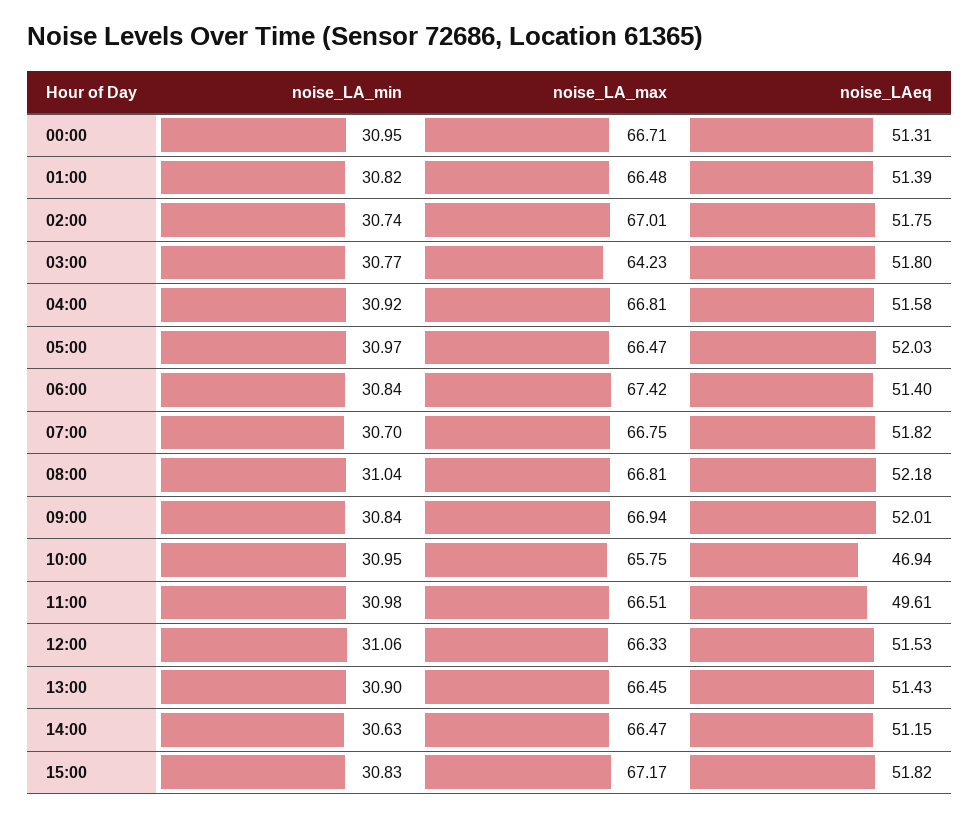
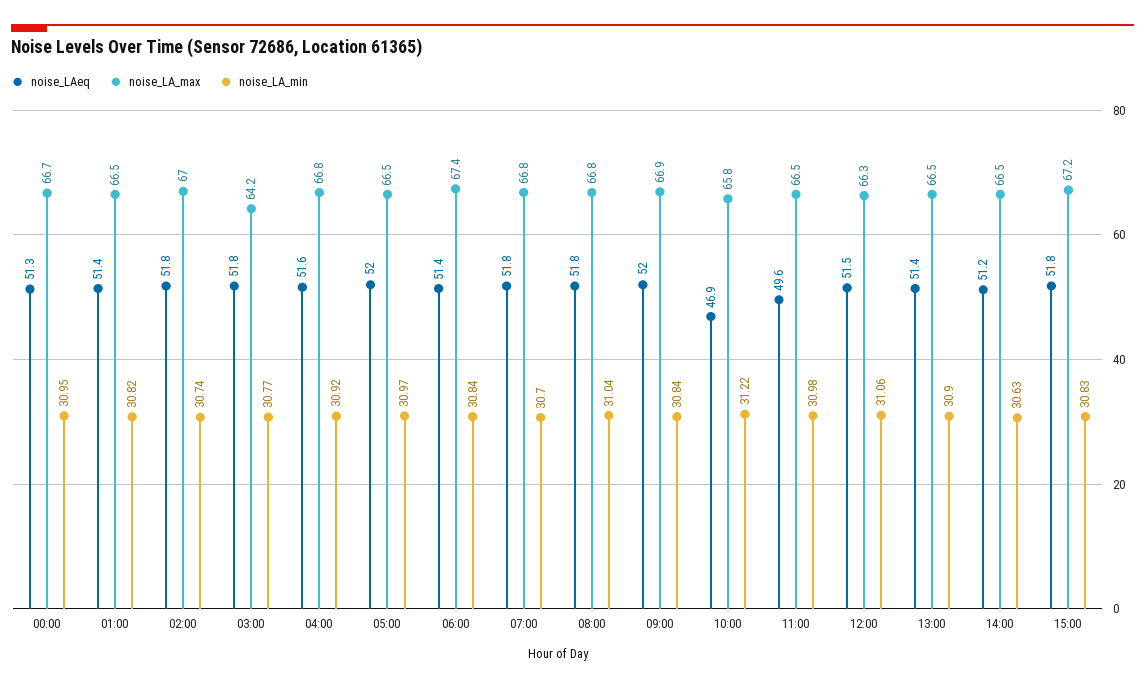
noise_LAeq, 08:00: 52.18 -> 51.8
noise_LA_min, 10:00: 30.95 -> 31.22

